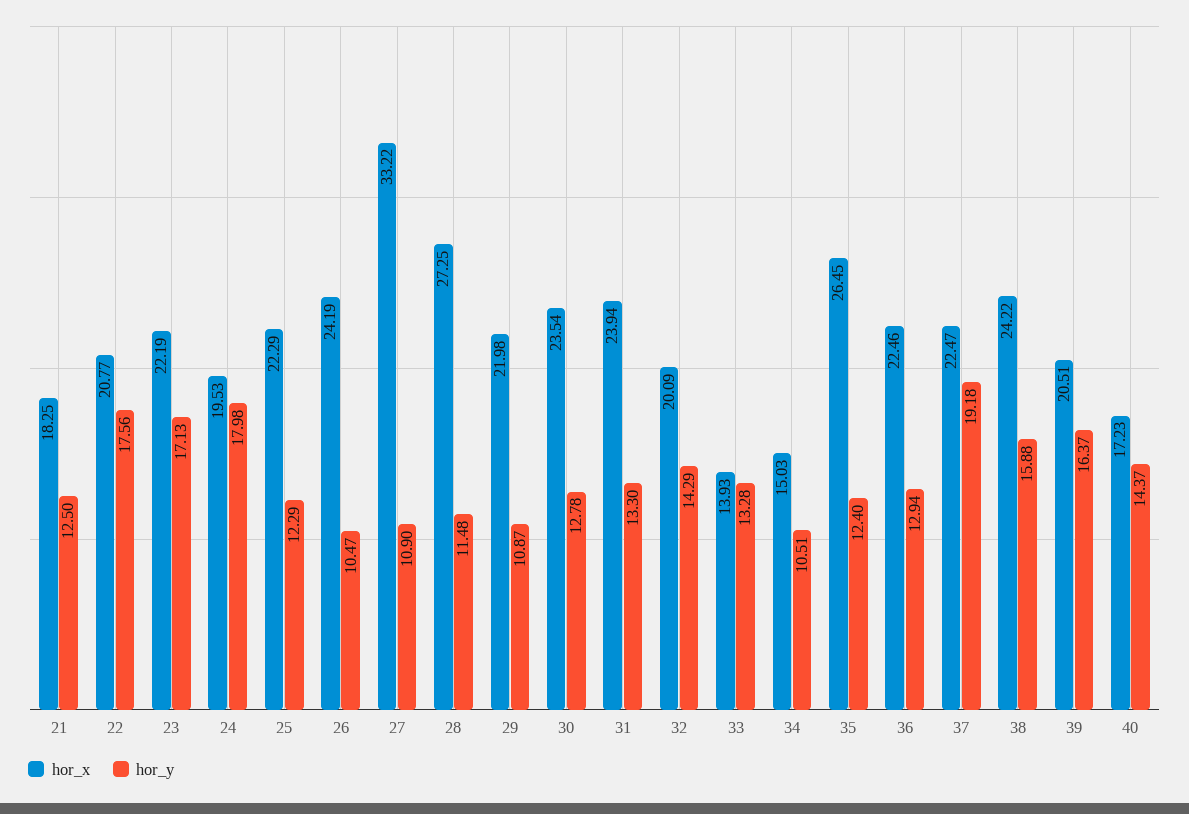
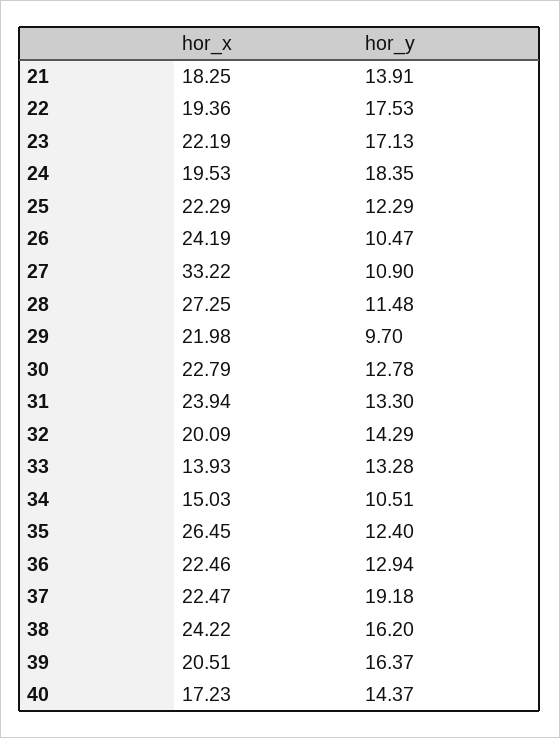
hor_y, 21: 12.5 -> 13.91
hor_x, 22: 20.77 -> 19.36
hor_y, 22: 17.56 -> 17.53
hor_y, 24: 17.98 -> 18.35
hor_y, 29: 10.87 -> 9.7
hor_x, 30: 23.54 -> 22.79
hor_y, 38: 15.88 -> 16.2

